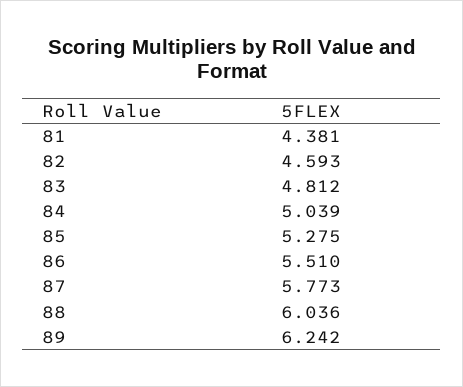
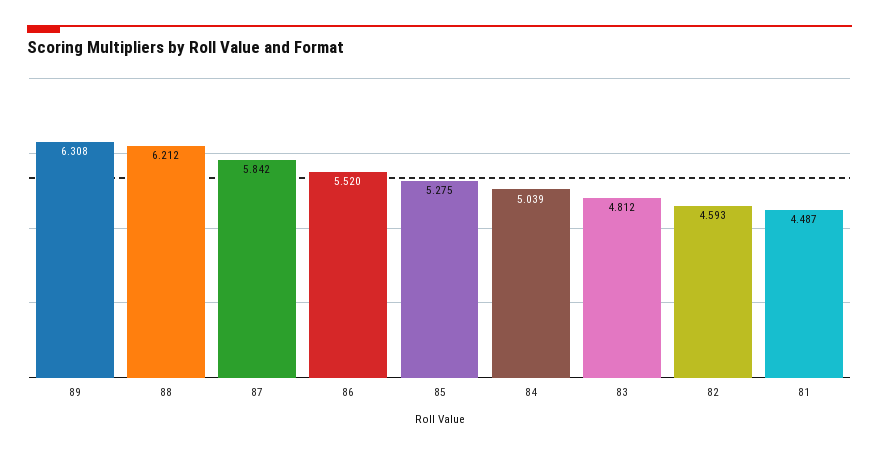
81: 4.381 -> 4.487
86: 5.51 -> 5.52
87: 5.773 -> 5.842
88: 6.036 -> 6.212
89: 6.242 -> 6.308

